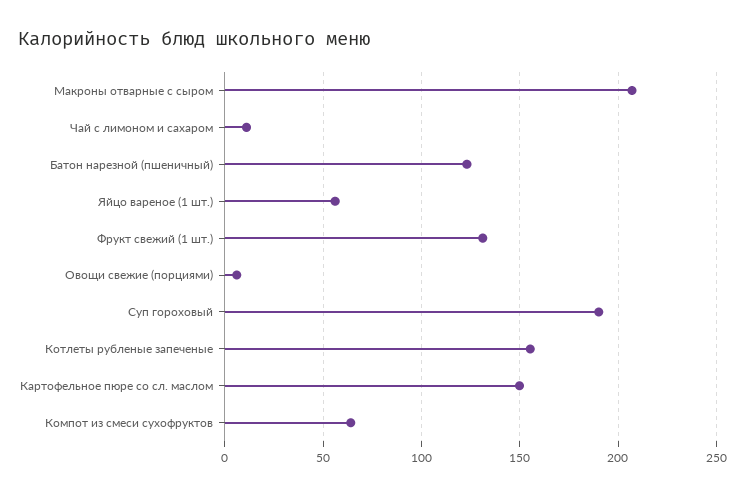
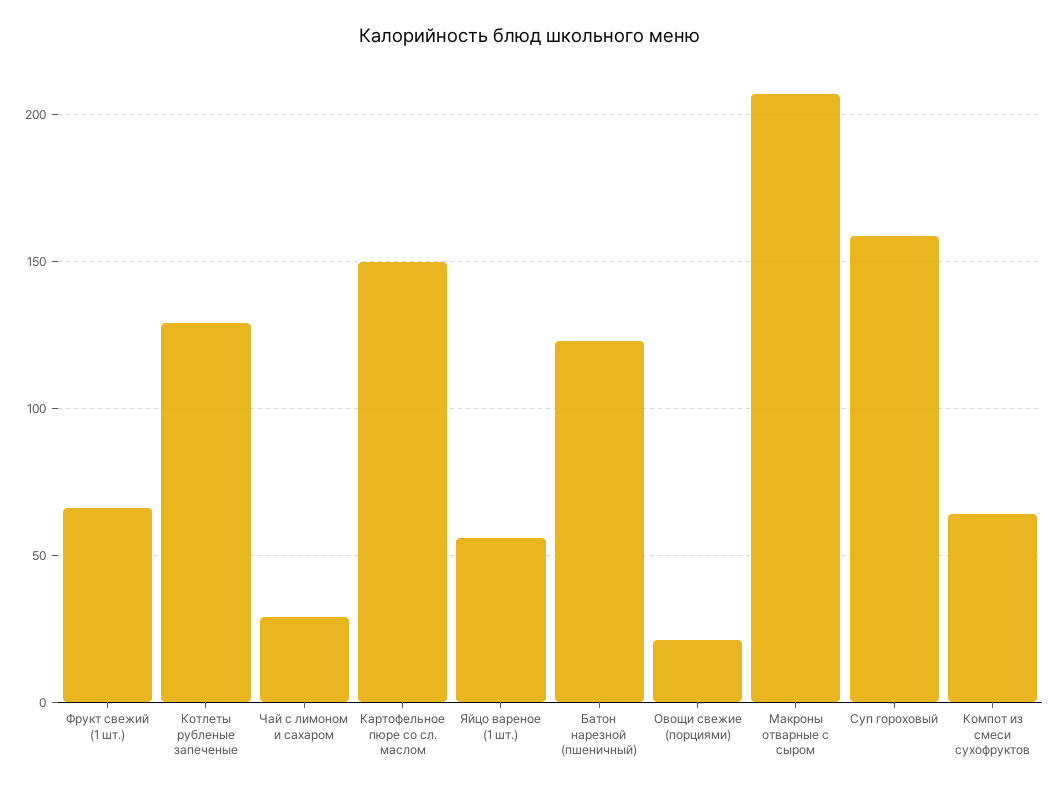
Чай с лимоном и сахаром: 10 -> 30
Фрукт свежий (1 шт.): 130 -> 65
Овощи свежие (порциями): 5 -> 20
Суп гороховый: 190 -> 160
Котлеты рубленые запеченые: 155 -> 130

